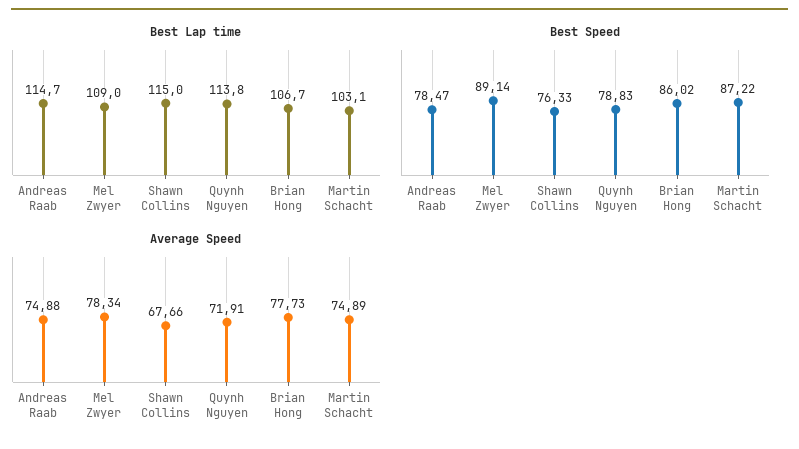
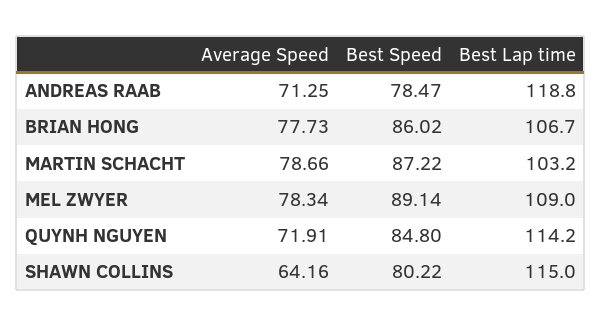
Best Lap time, Andreas Raab: 114.7 -> 118.8
Best Lap time, Quynh Nguyen: 113.8 -> 114.2
Best Lap time, Martin Schacht: 103.1 -> 103.2
Best Speed, Shawn Collins: 76.33 -> 80.22
Best Speed, Quynh Nguyen: 78.83 -> 84.8
Average Speed, Andreas Raab: 74.88 -> 71.25
Average Speed, Shawn Collins: 67.66 -> 64.16
Average Speed, Martin Schacht: 74.89 -> 78.66

